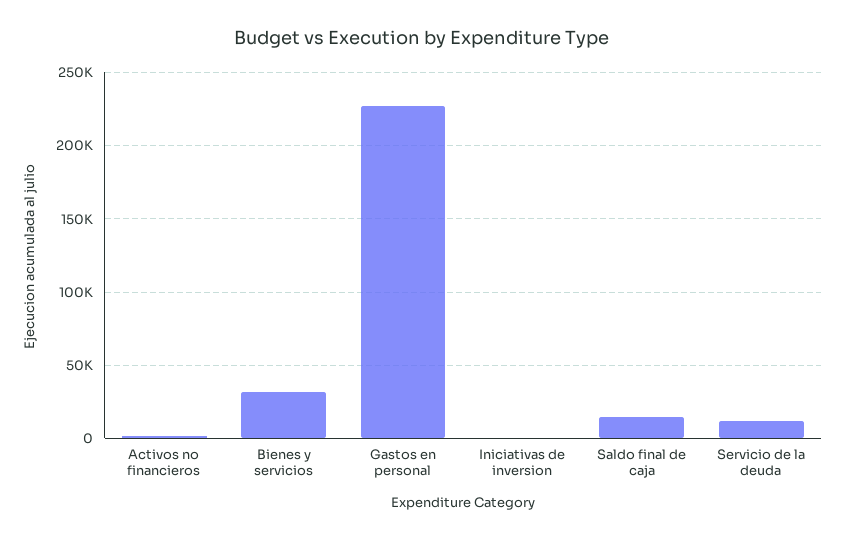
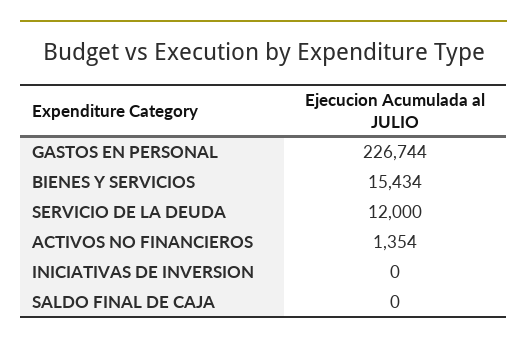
Bienes y servicios: 30000 -> 15434
Saldo final de caja: 15000 -> 0

